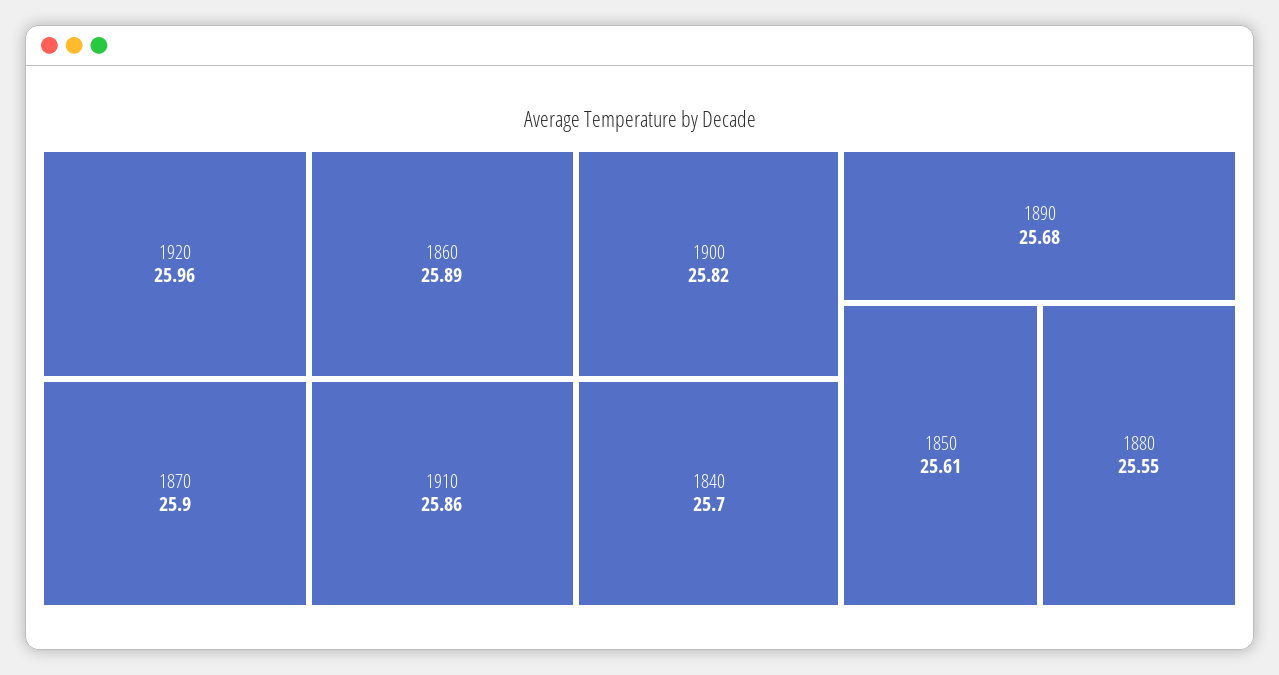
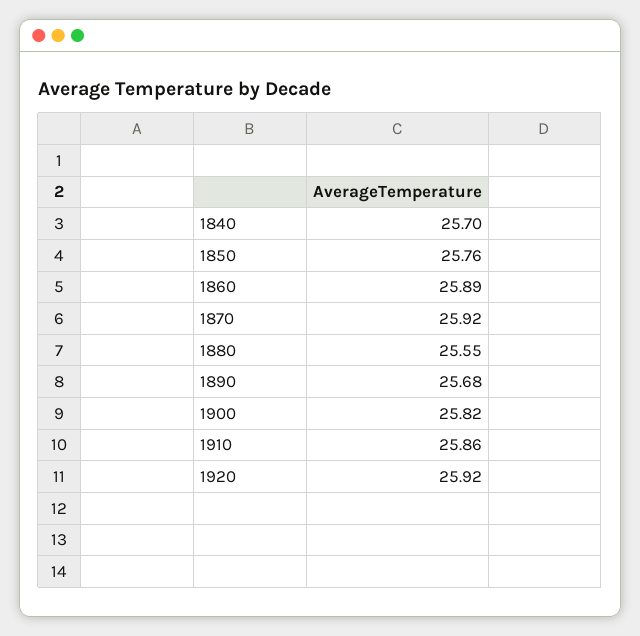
1920: 25.96 -> 25.92
1870: 25.9 -> 25.92
1850: 25.61 -> 25.76

